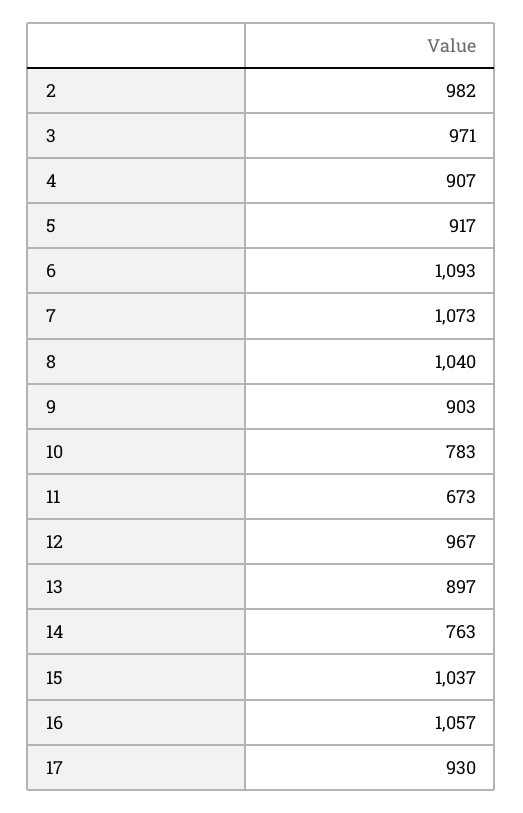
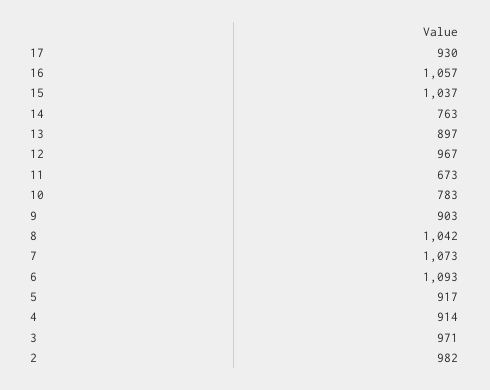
4: 907 -> 914
8: 1040 -> 1042

